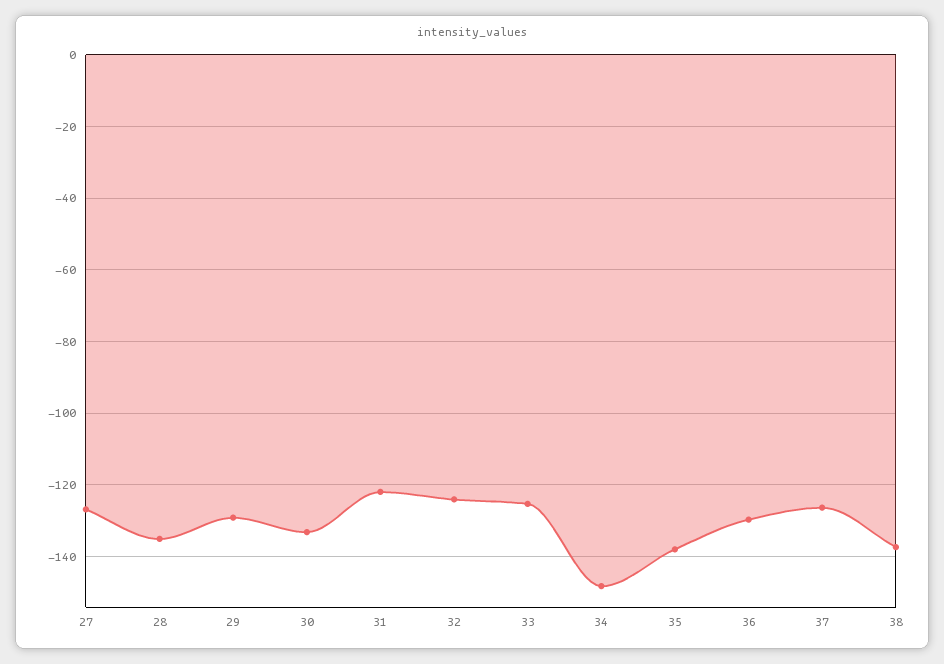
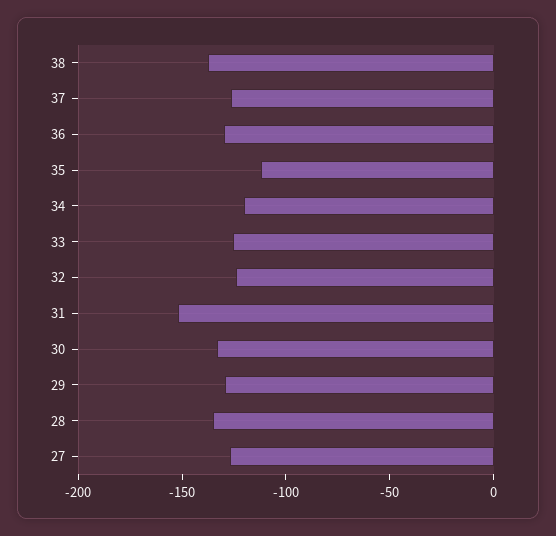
31: -122 -> -150
34: -148 -> -120
35: -138 -> -110

